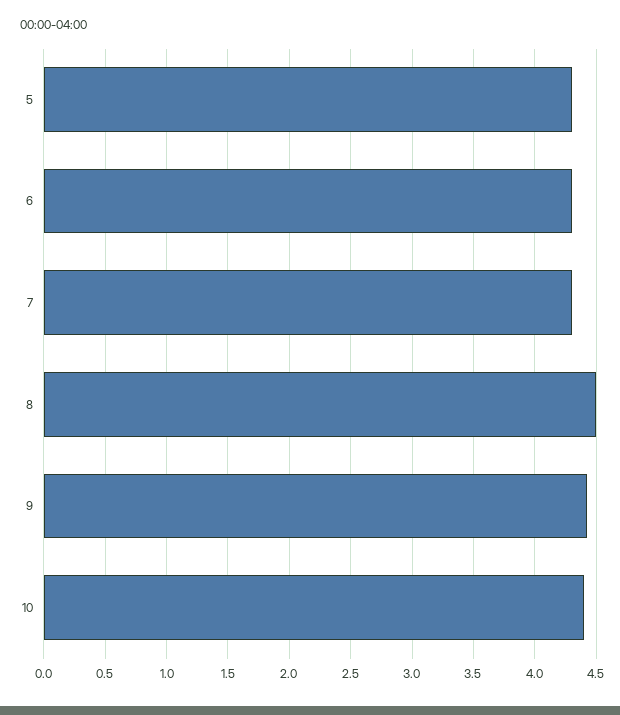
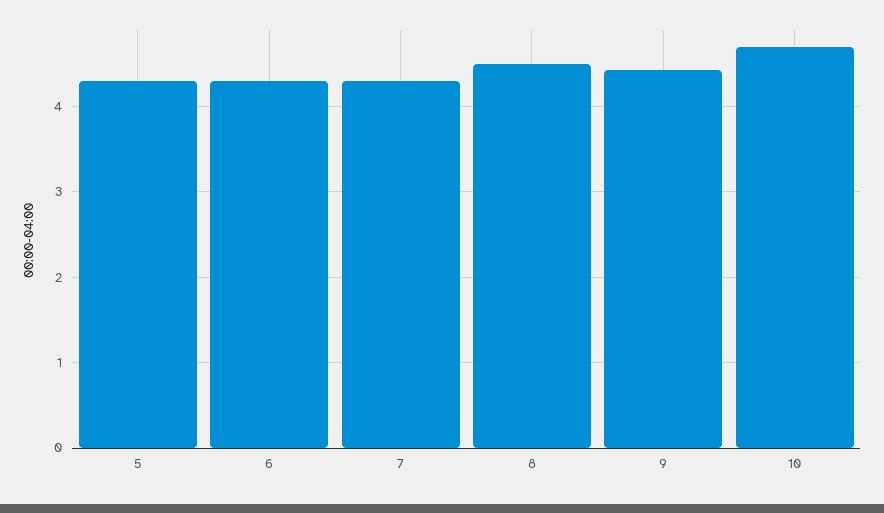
10: 4.4 -> 4.7

